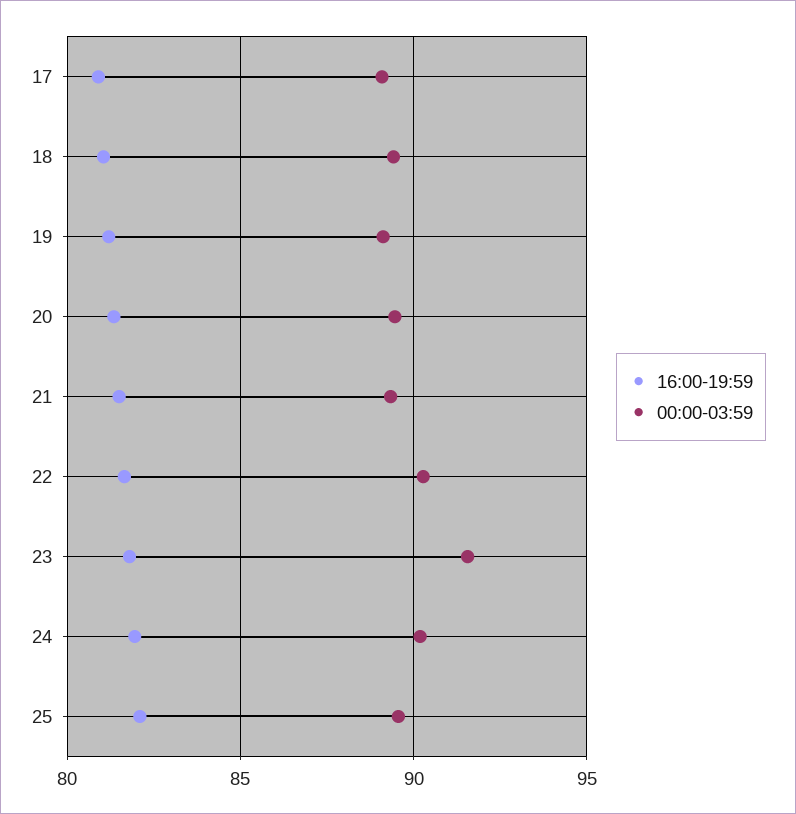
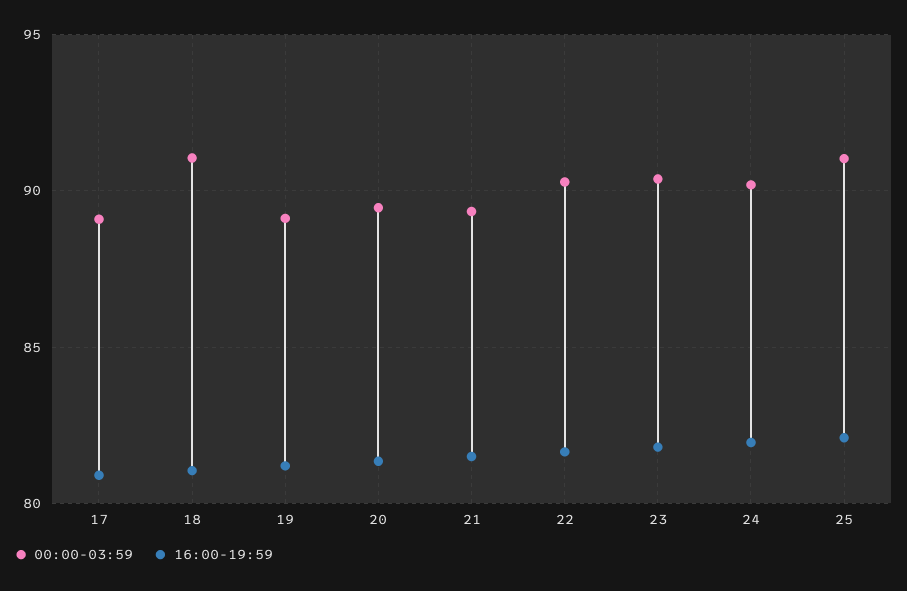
00:00-03:59, 18: 89.5 -> 91
00:00-03:59, 23: 91.5 -> 90.5
00:00-03:59, 25: 89.5 -> 91

